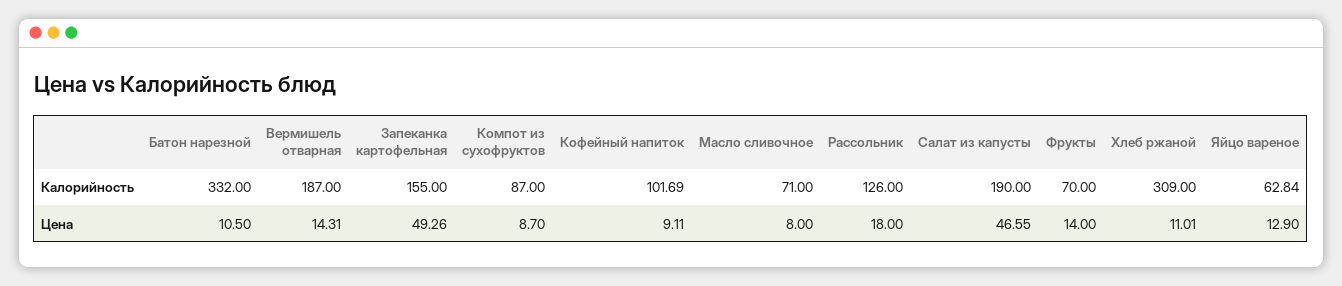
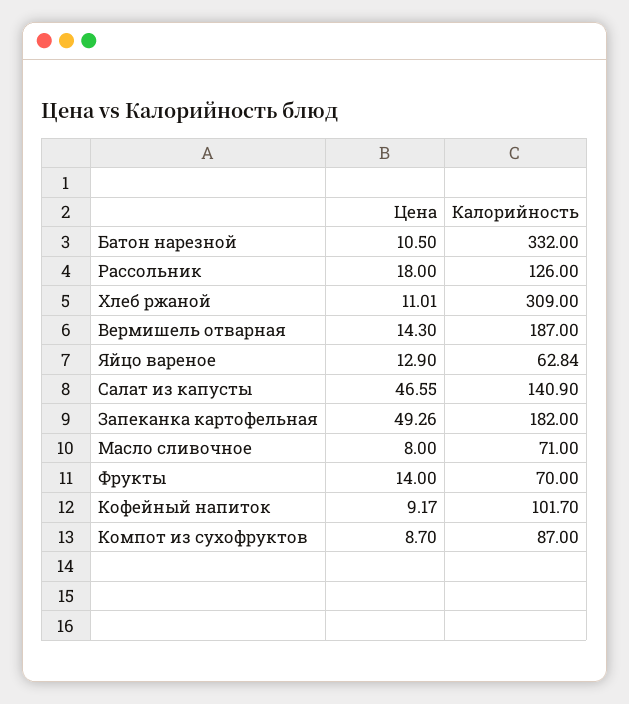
Запеканка картофельная, Калорийность: 155 -> 182
Кофейный напиток, Калорийность: 101.69 -> 101.7
Салат из капусты, Калорийность: 190 -> 140.9
Вермишель отварная, Цена: 14.31 -> 14.3
Кофейный напиток, Цена: 9.11 -> 9.17

